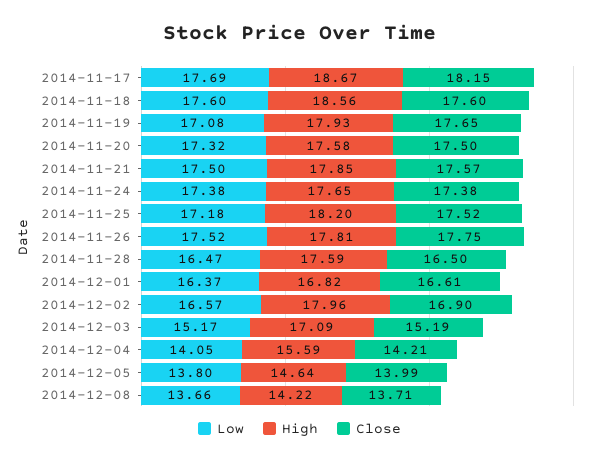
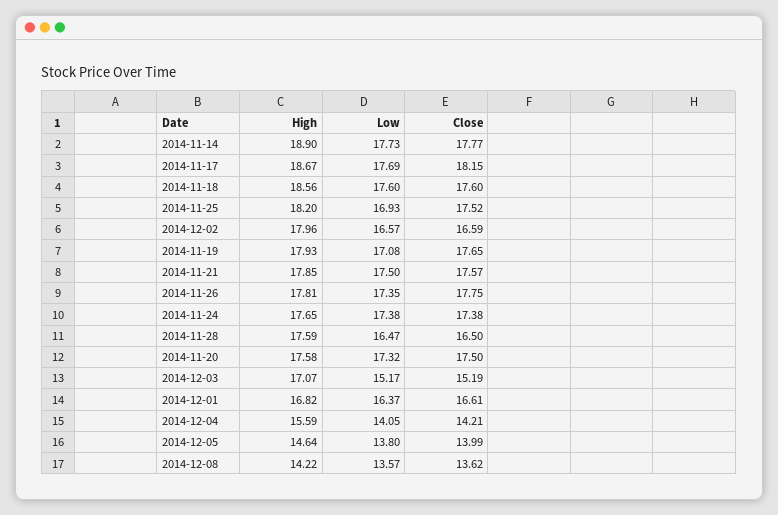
Low, 2014-11-25: 17.18 -> 16.93
Low, 2014-11-26: 17.52 -> 17.35
Close, 2014-12-02: 16.9 -> 16.59
High, 2014-12-03: 17.09 -> 17.07
Low, 2014-12-08: 13.66 -> 13.57
Close, 2014-12-08: 13.71 -> 13.62
High, 2014-11-14: none -> 18.9
Low, 2014-11-14: none -> 17.73
Close, 2014-11-14: none -> 17.77

